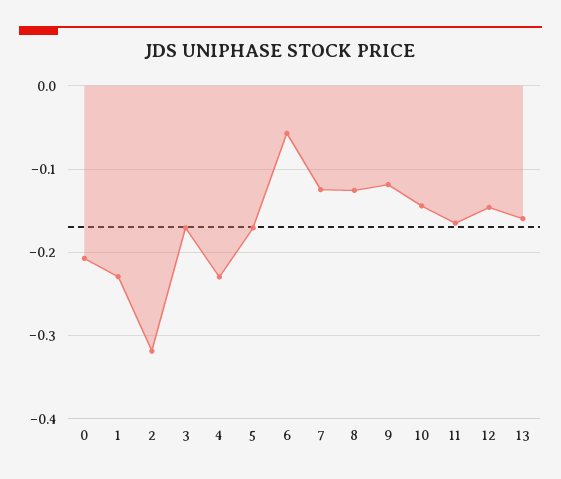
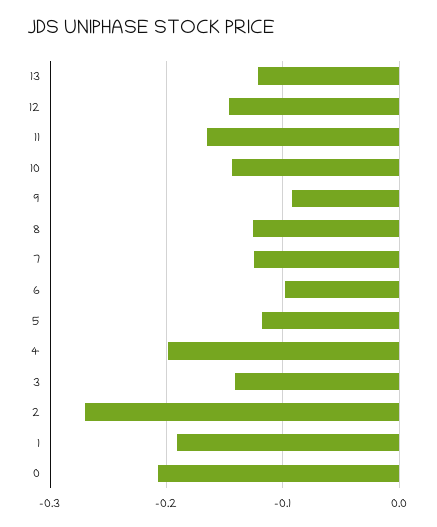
1: -0.23 -> -0.19
2: -0.32 -> -0.27
3: -0.17 -> -0.14
4: -0.23 -> -0.2
5: -0.17 -> -0.12
6: -0.06 -> -0.1
9: -0.12 -> -0.09
13: -0.16 -> -0.12

